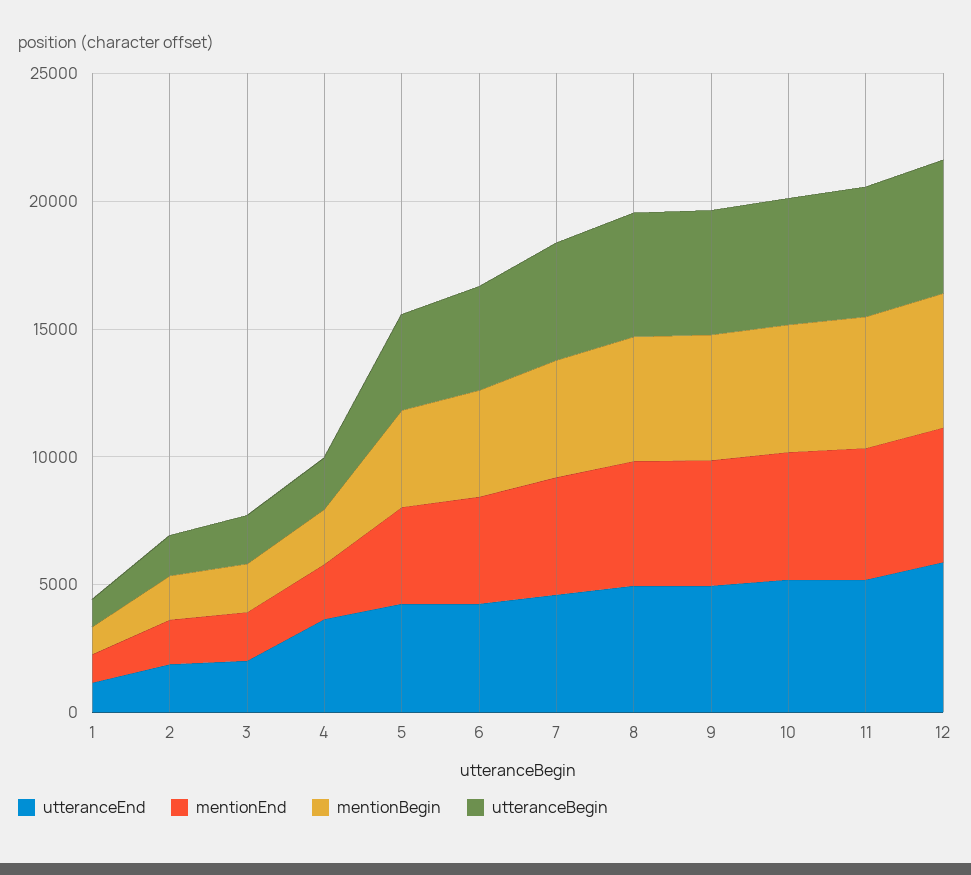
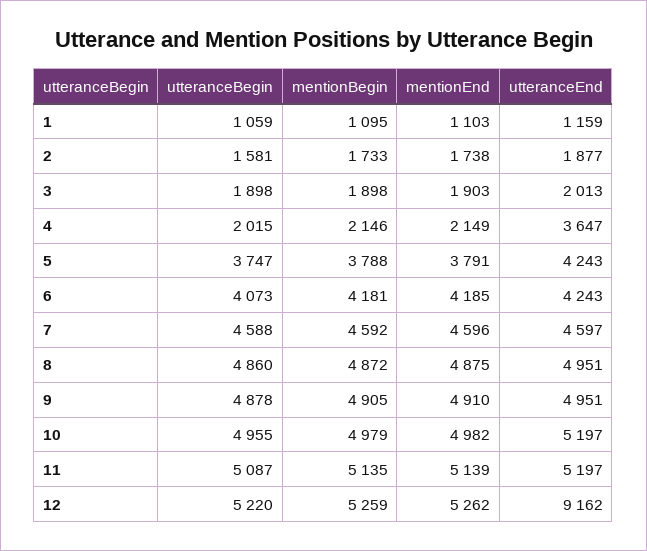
utteranceEnd, 12: 6000 -> 9162

